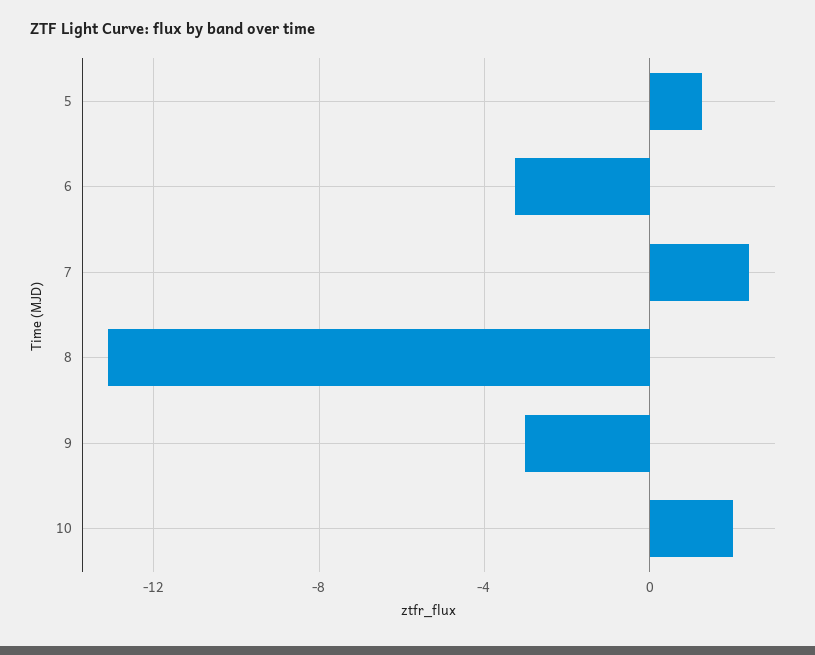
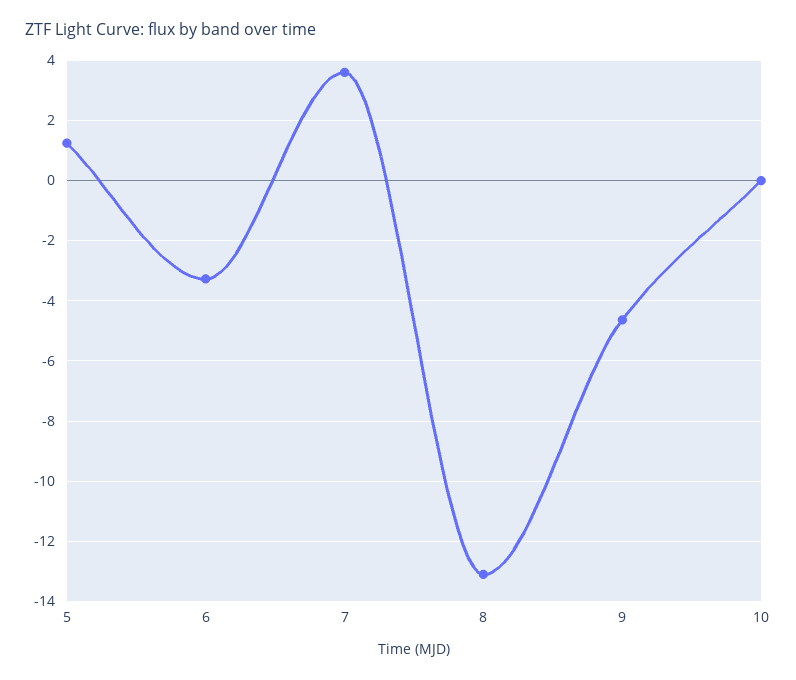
7: 2.5 -> 3.6
9: -3 -> -4.6
10: 2 -> 0

